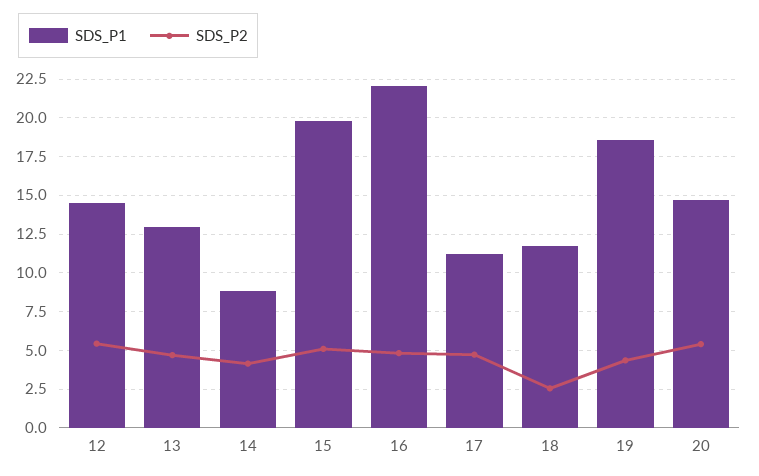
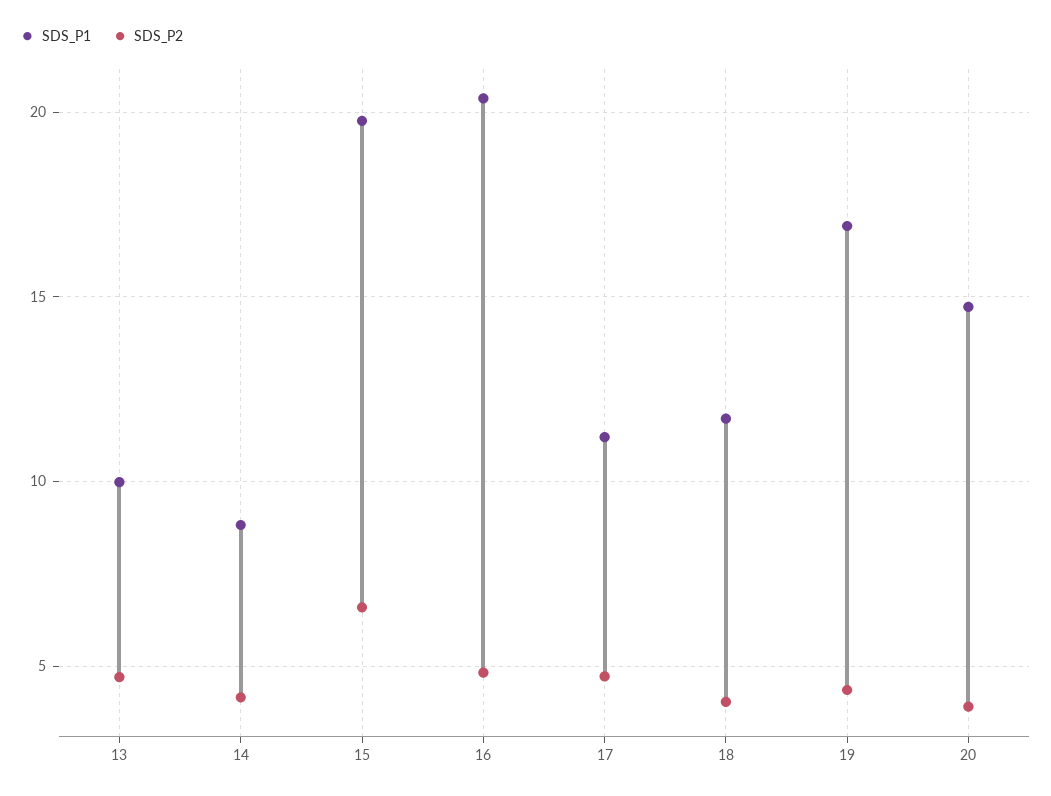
SDS_P1, 12: 14.5 -> none
SDS_P2, 12: 5.5 -> none
SDS_P1, 13: 13 -> 10
SDS_P2, 15: 5 -> 6.5
SDS_P1, 16: 22 -> 20.5
SDS_P2, 18: 2.5 -> 4
SDS_P1, 19: 18.5 -> 17
SDS_P2, 20: 5.5 -> 4

